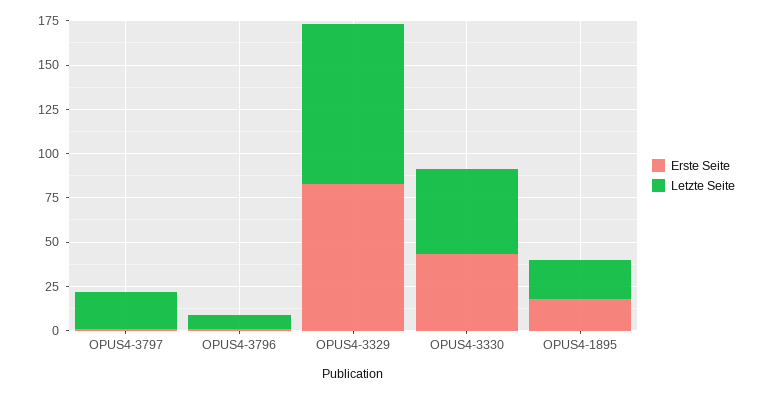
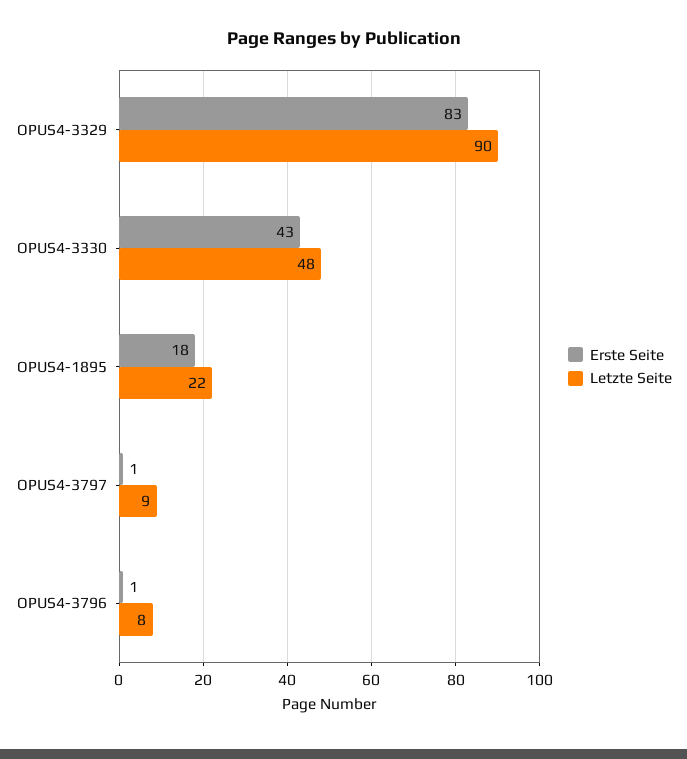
Letzte Seite, OPUS4-3797: 20 -> 9

